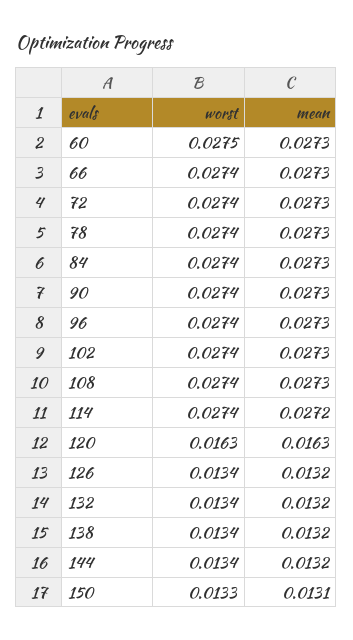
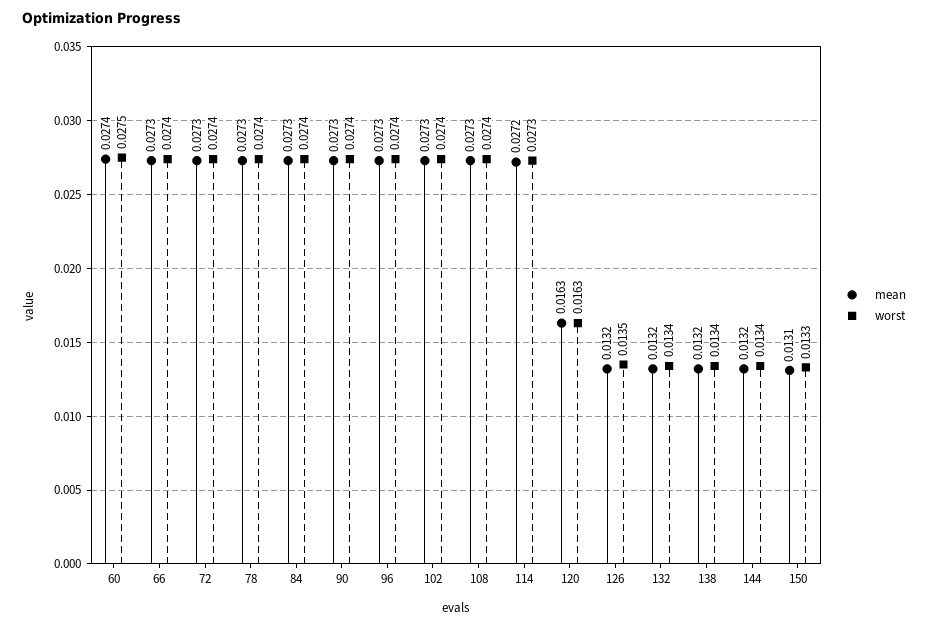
mean, 60: 0.0273 -> 0.0274
worst, 114: 0.0274 -> 0.0273
worst, 126: 0.0134 -> 0.0135

